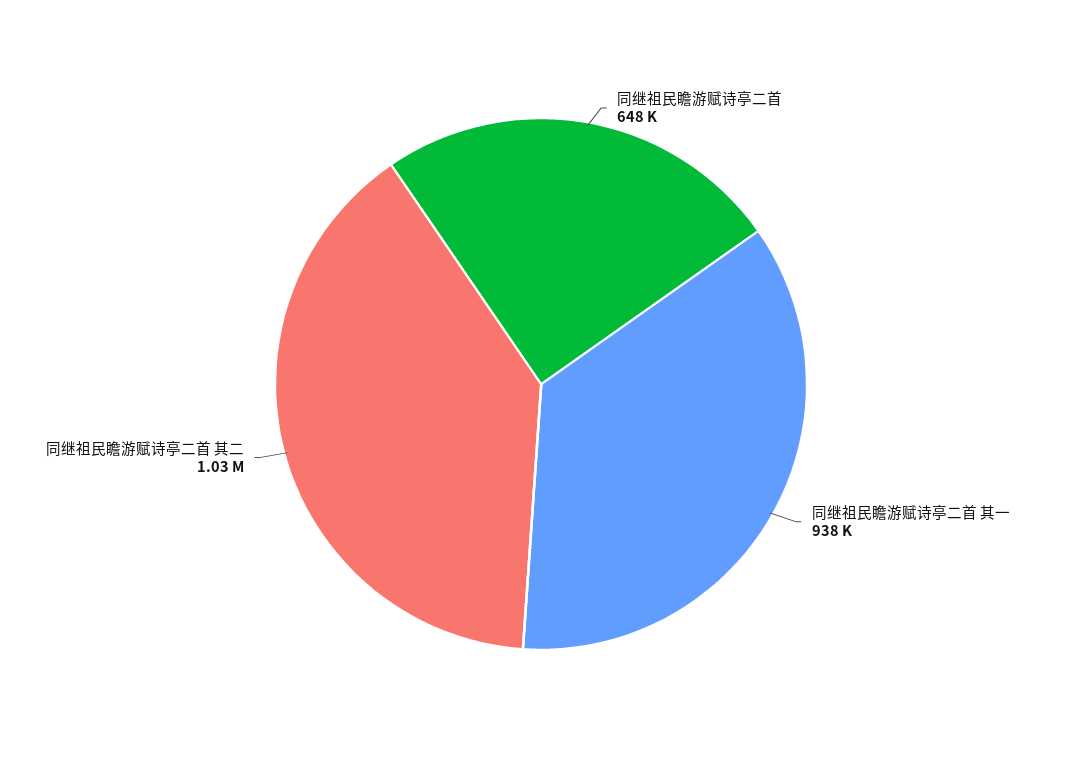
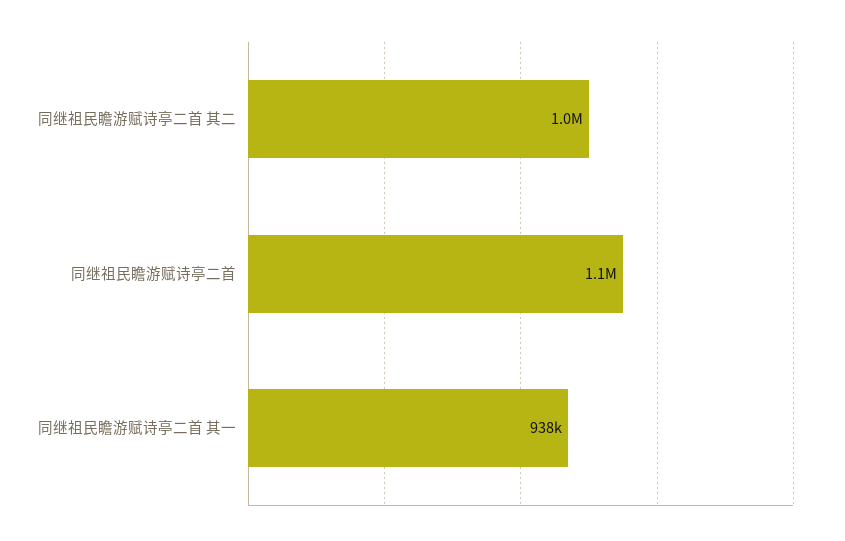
同继祖民瞻游赋诗亭二首: 648000 -> 1100000

